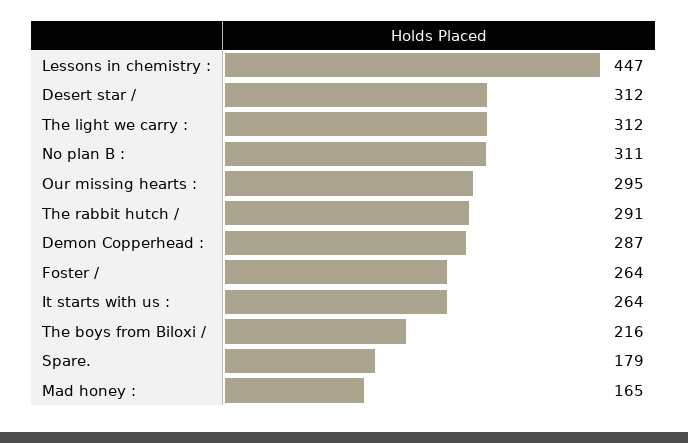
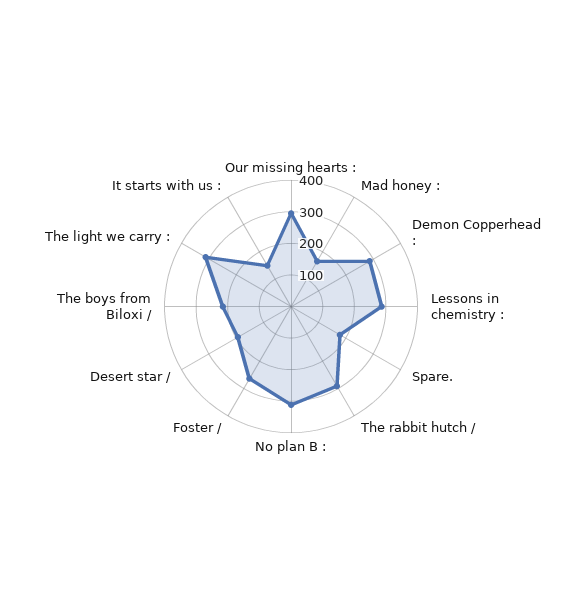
Lessons in chemistry :: 447 -> 300
Desert star /: 312 -> 200
It starts with us :: 264 -> 150

